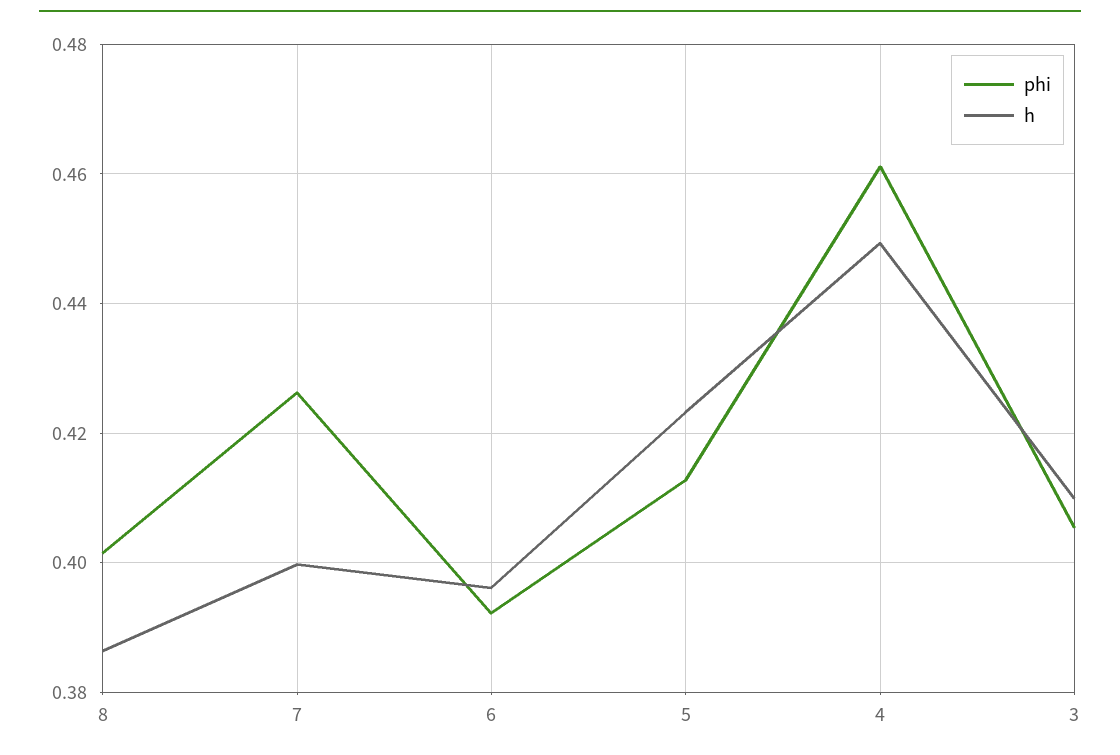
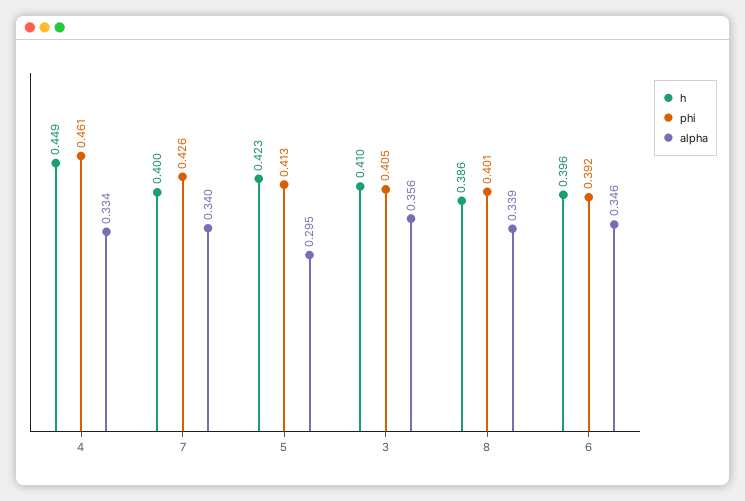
alpha, 4: none -> 0.334
alpha, 7: none -> 0.34
alpha, 5: none -> 0.295
alpha, 3: none -> 0.356
alpha, 8: none -> 0.339
alpha, 6: none -> 0.346

